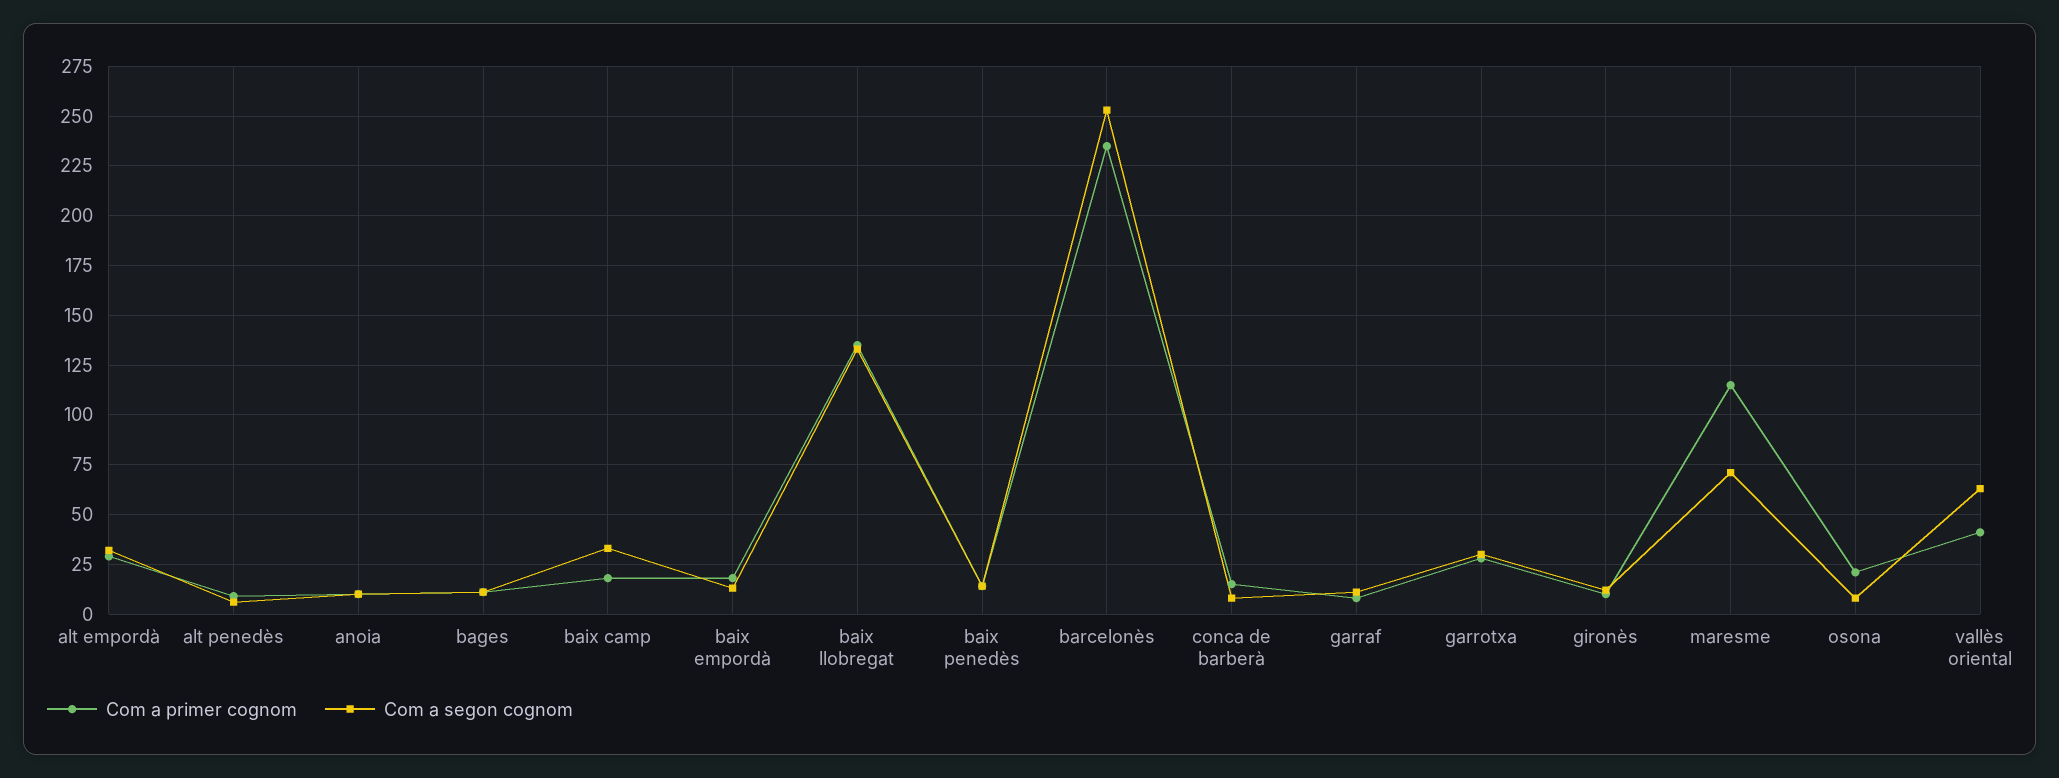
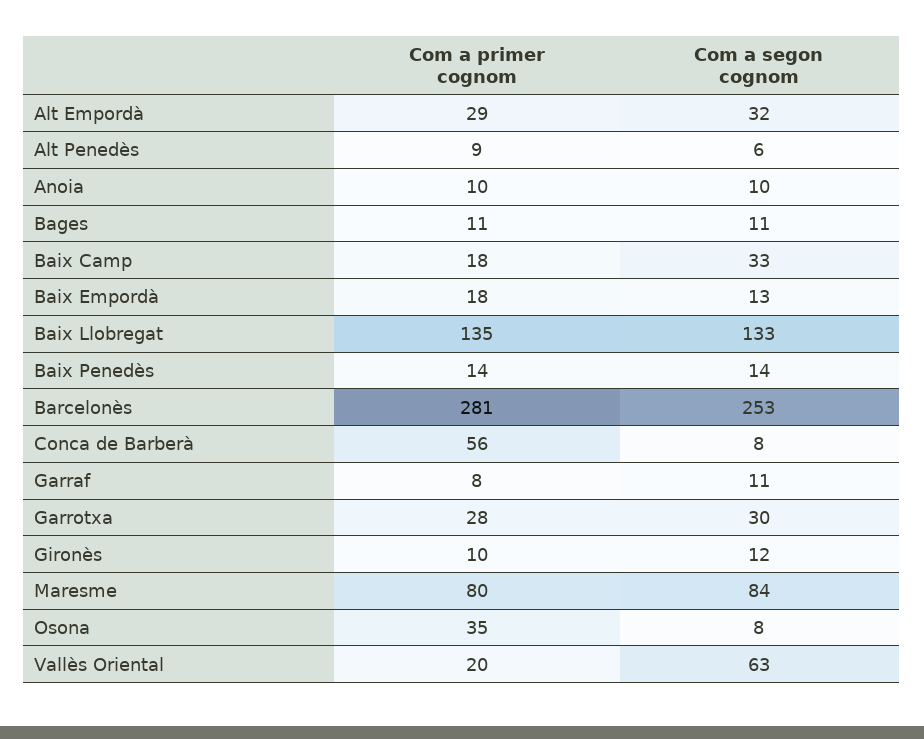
Com a primer cognom, barcelonès: 235 -> 281
Com a primer cognom, conca de barberà: 15 -> 56
Com a primer cognom, maresme: 115 -> 80
Com a segon cognom, maresme: 70 -> 84
Com a primer cognom, osona: 20 -> 35
Com a primer cognom, vallès oriental: 40 -> 20

